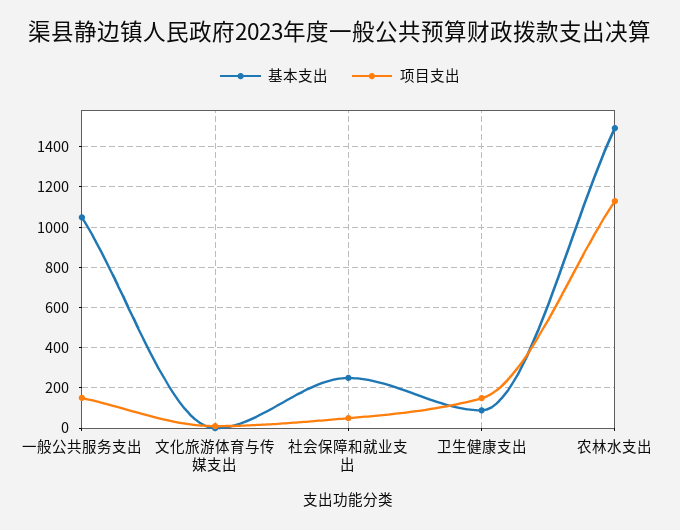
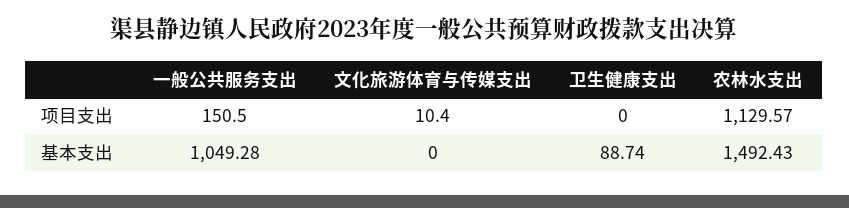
基本支出, 社会保障和就业支出: 250 -> none
项目支出, 社会保障和就业支出: 50 -> none
项目支出, 卫生健康支出: 150 -> 0

